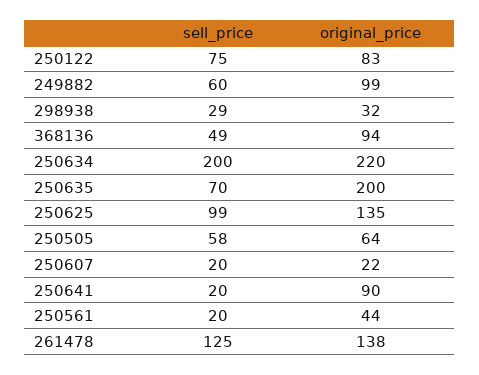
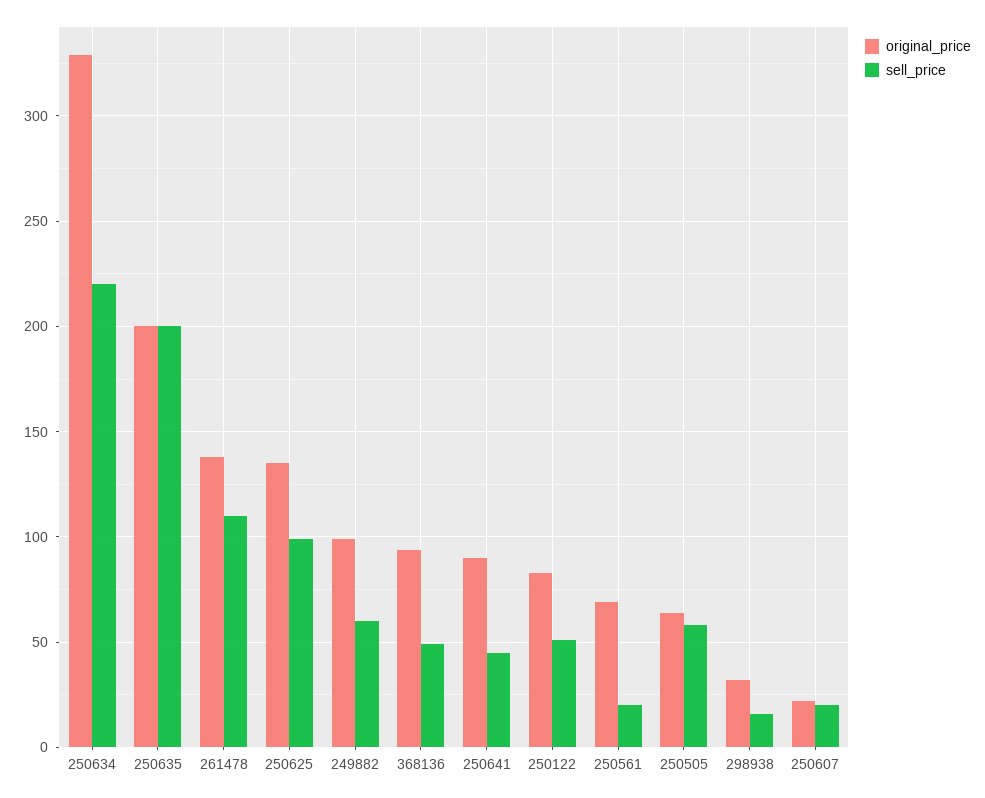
sell_price, 250122: 75 -> 50
sell_price, 298938: 29 -> 15
sell_price, 250634: 200 -> 220
original_price, 250634: 220 -> 330
sell_price, 250635: 70 -> 200
sell_price, 250641: 20 -> 45
original_price, 250561: 44 -> 70
sell_price, 261478: 125 -> 110

